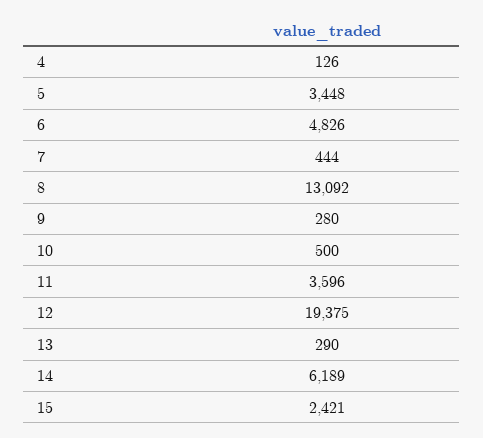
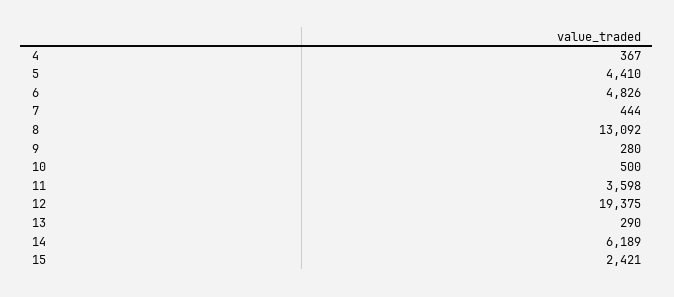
4: 126 -> 367
5: 3448 -> 4410
11: 3596 -> 3598

